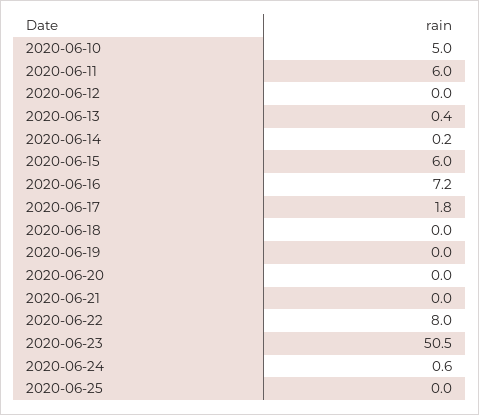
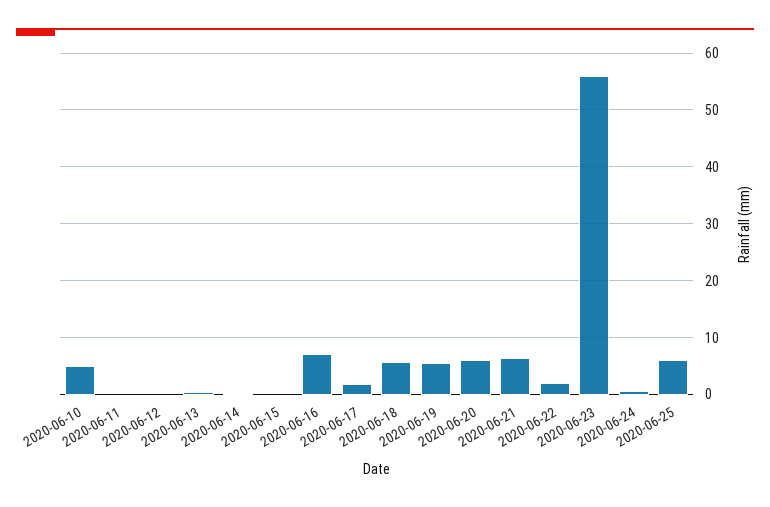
2020-06-11: 6 -> 0
2020-06-15: 6 -> 0
2020-06-18: 0 -> 6
2020-06-19: 0 -> 6
2020-06-20: 0 -> 6
2020-06-21: 0 -> 6
2020-06-22: 8 -> 2
2020-06-23: 50.5 -> 56
2020-06-25: 0 -> 6

